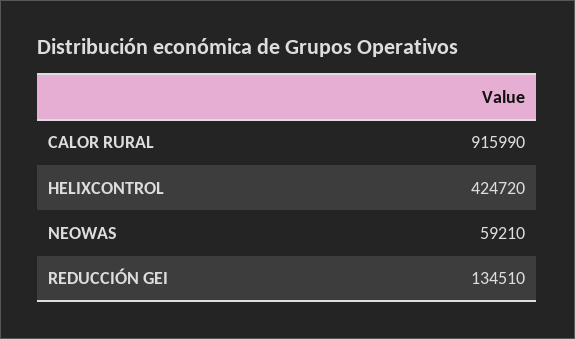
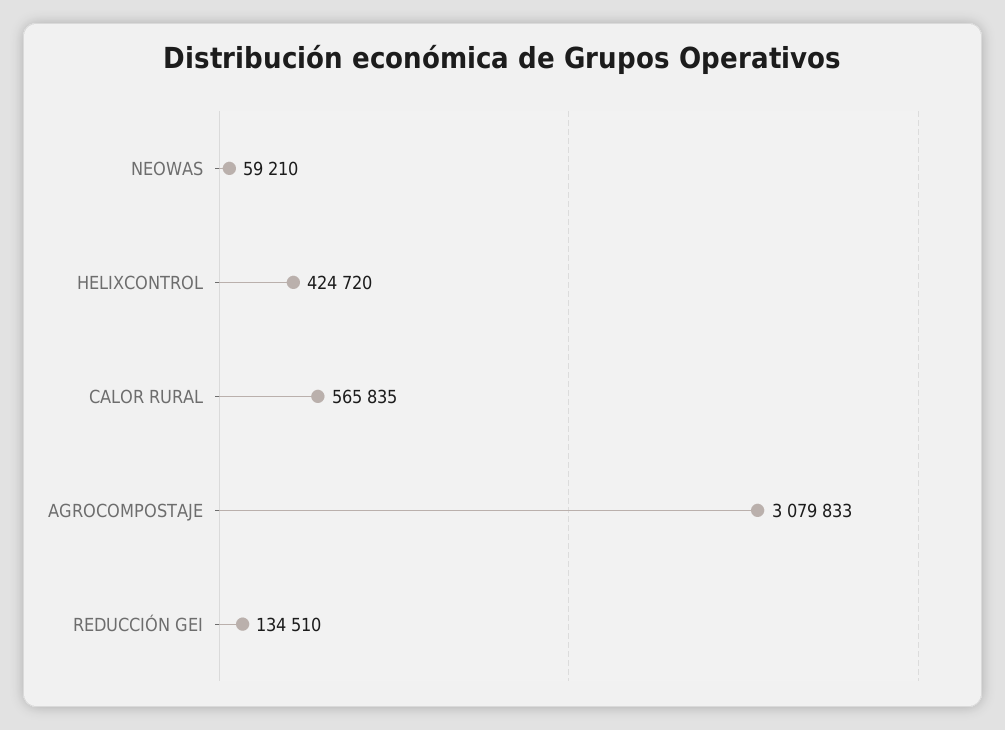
CALOR RURAL: 915990 -> 565835
AGROCOMPOSTAJE: none -> 3079833

